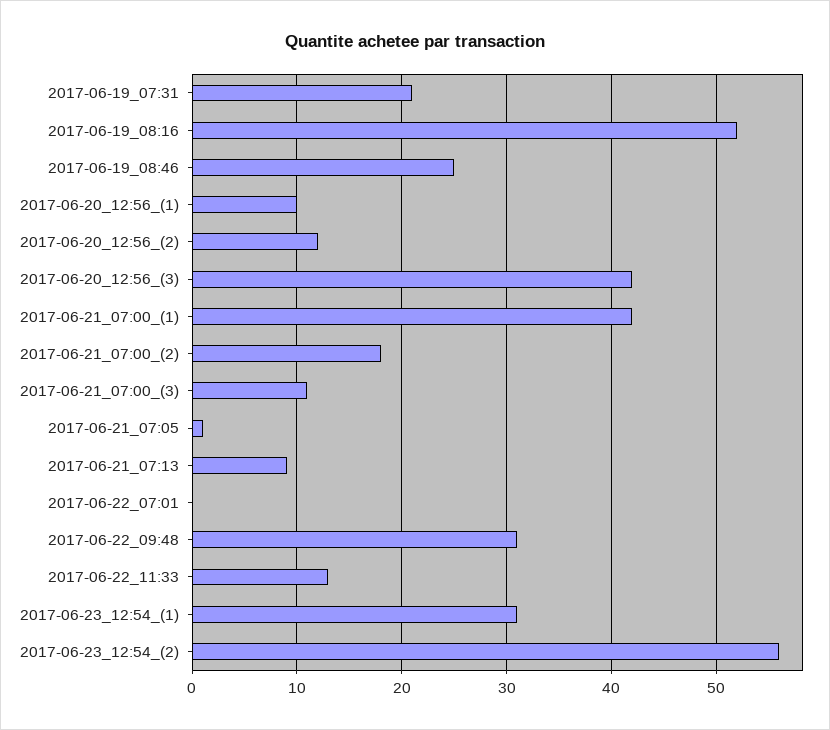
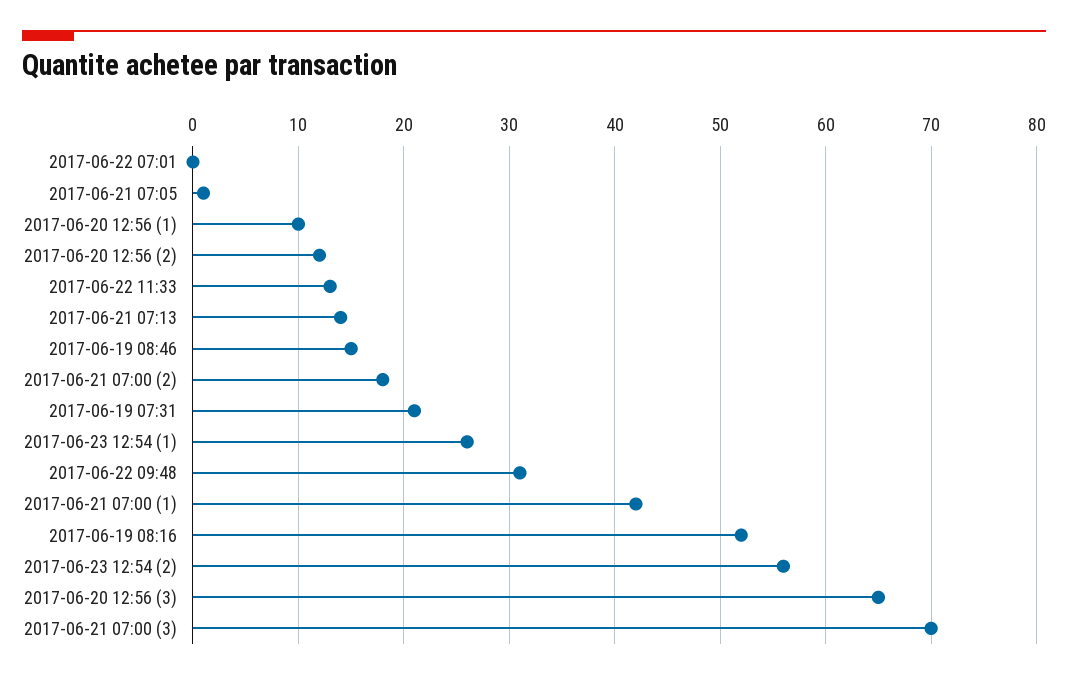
2017-06-19_08:46: 25 -> 15
2017-06-20_12:56_(3): 42 -> 65
2017-06-21_07:00_(3): 11 -> 70
2017-06-21_07:13: 9 -> 14
2017-06-23_12:54_(1): 31 -> 26

